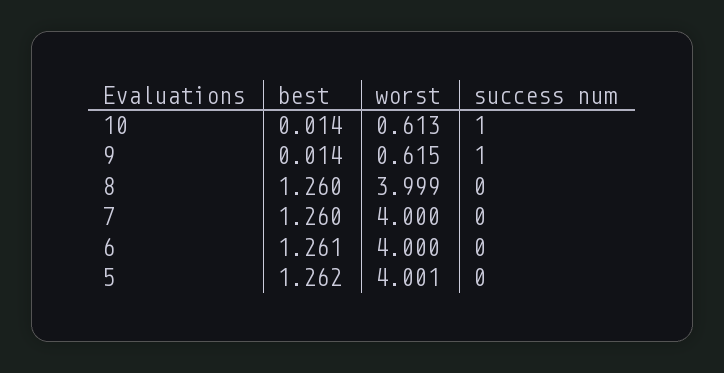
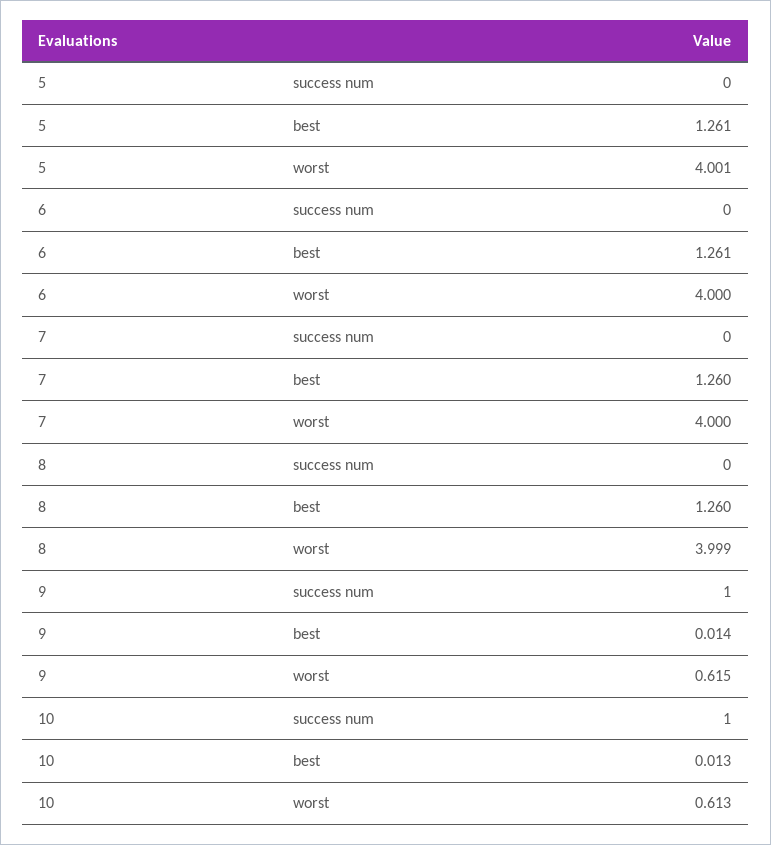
best, 10: 0.014 -> 0.013
best, 5: 1.262 -> 1.261

